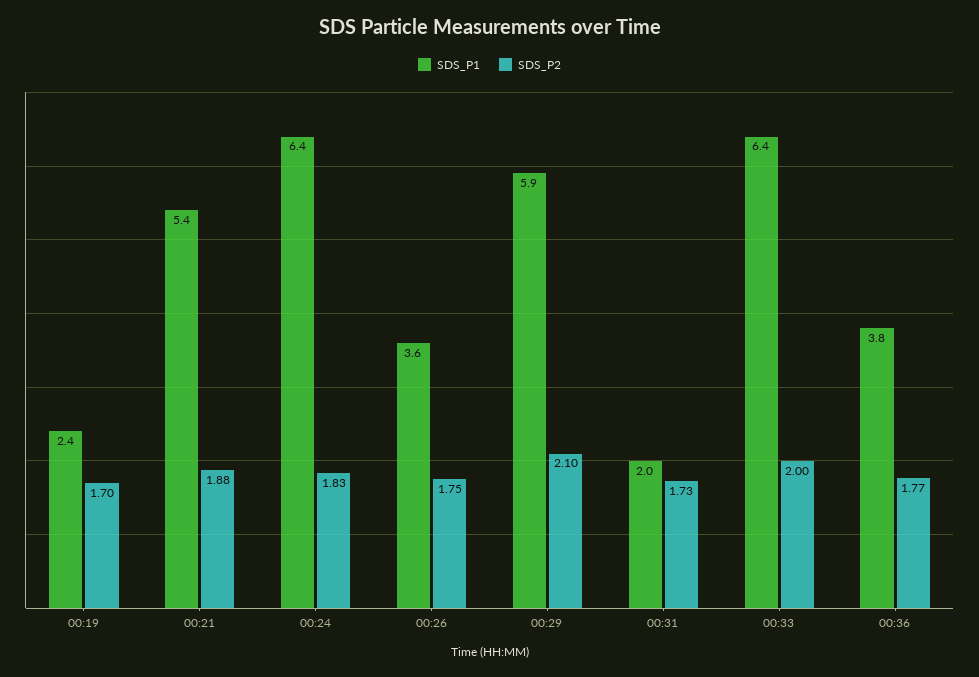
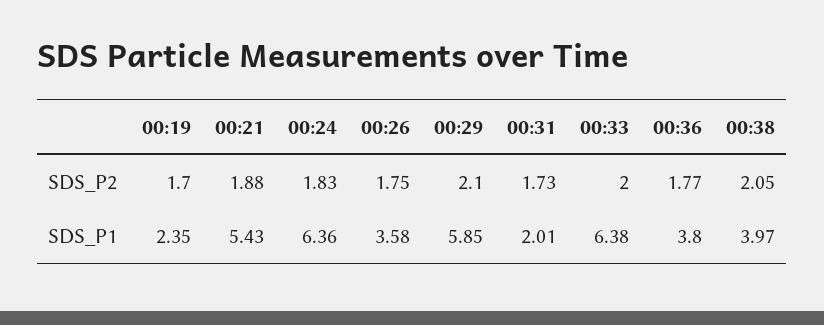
SDS_P2, 00:38: none -> 2.05
SDS_P1, 00:38: none -> 3.97

